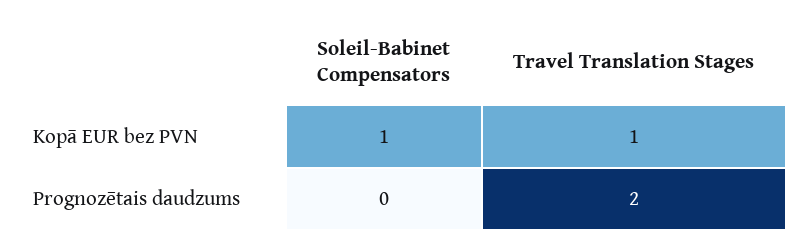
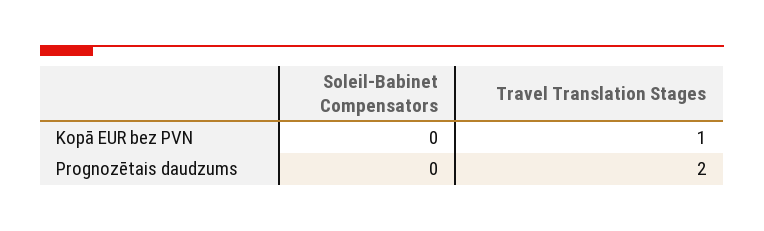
Soleil-Babinet Compensators, Kopā EUR bez PVN: 1 -> 0

